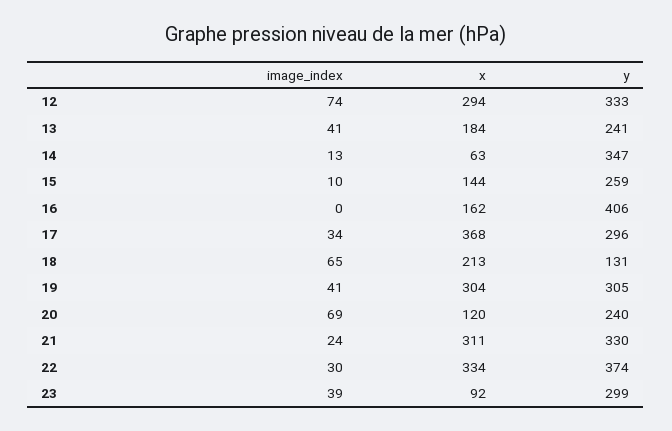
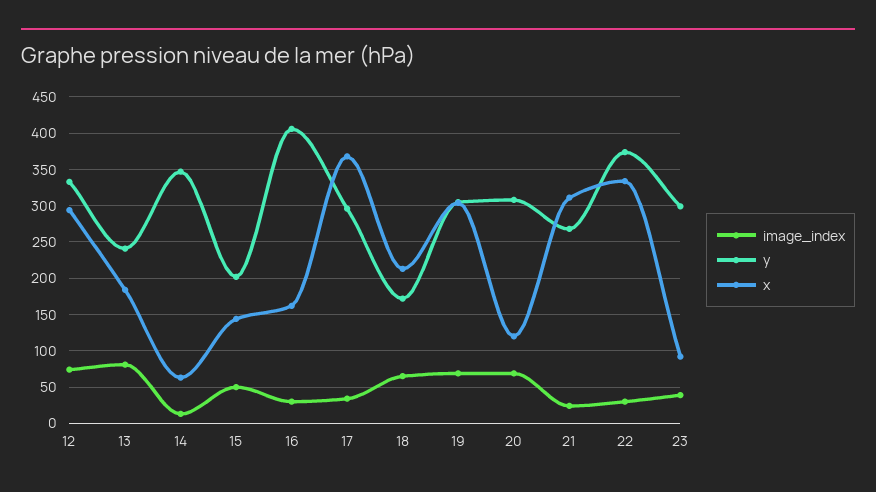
image_index, 13: 41 -> 80
image_index, 15: 10 -> 50
y, 15: 259 -> 200
image_index, 16: 0 -> 30
y, 18: 131 -> 170
image_index, 19: 41 -> 70
y, 20: 240 -> 310
y, 21: 330 -> 270

